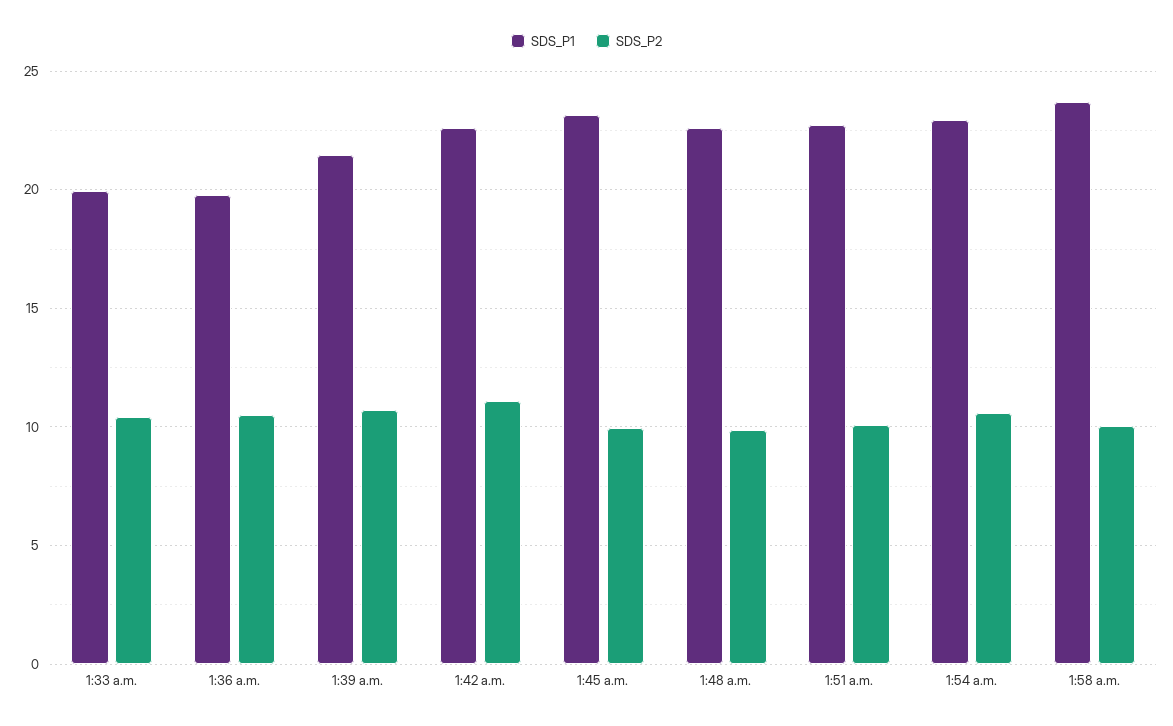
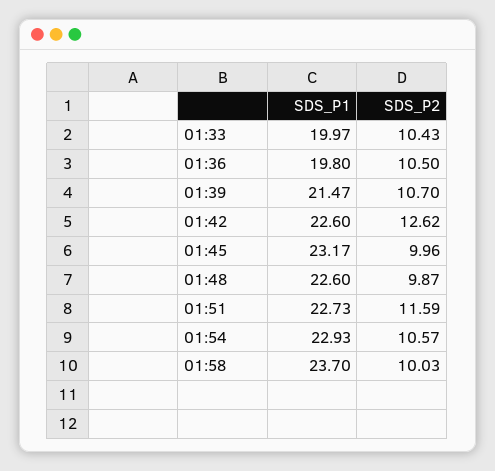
SDS_P2, 1:42 a.m.: 11 -> 12.62
SDS_P2, 1:51 a.m.: 10 -> 11.59

